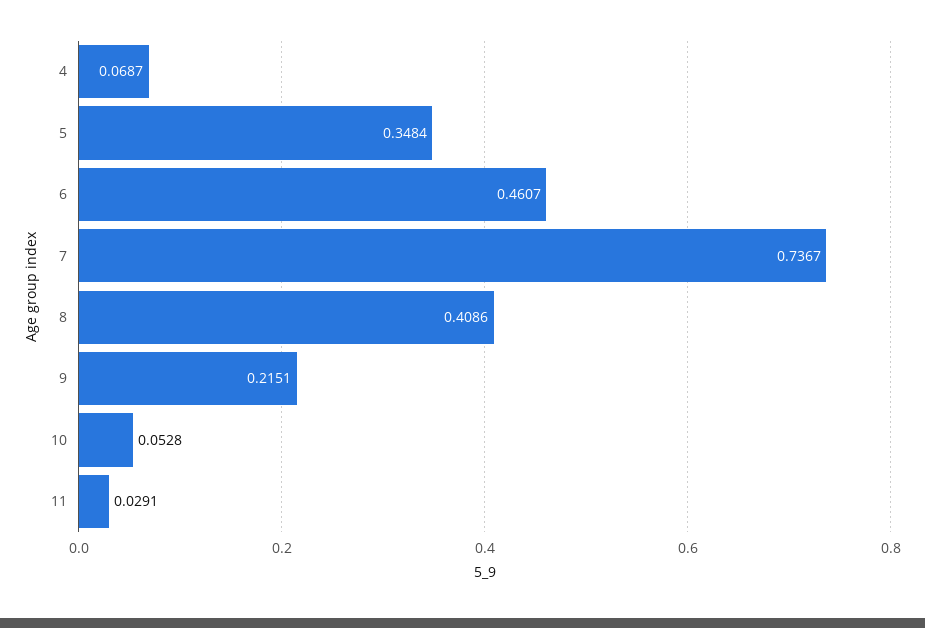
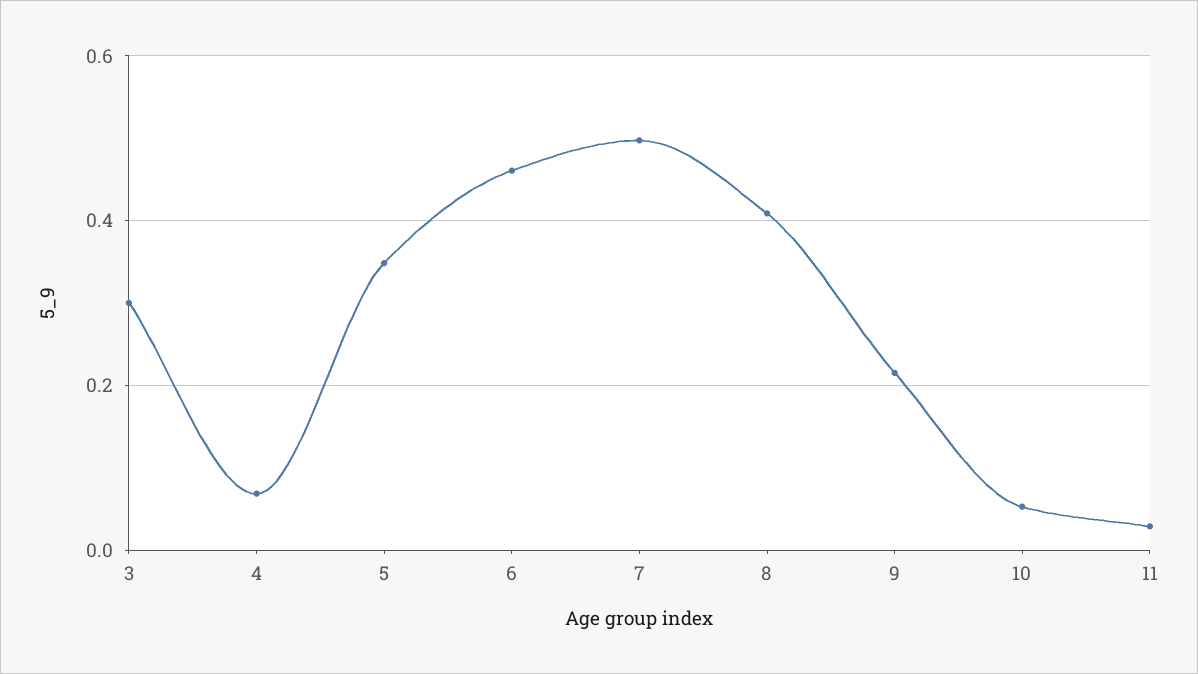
7: 0.7367 -> 0.5
3: none -> 0.3

